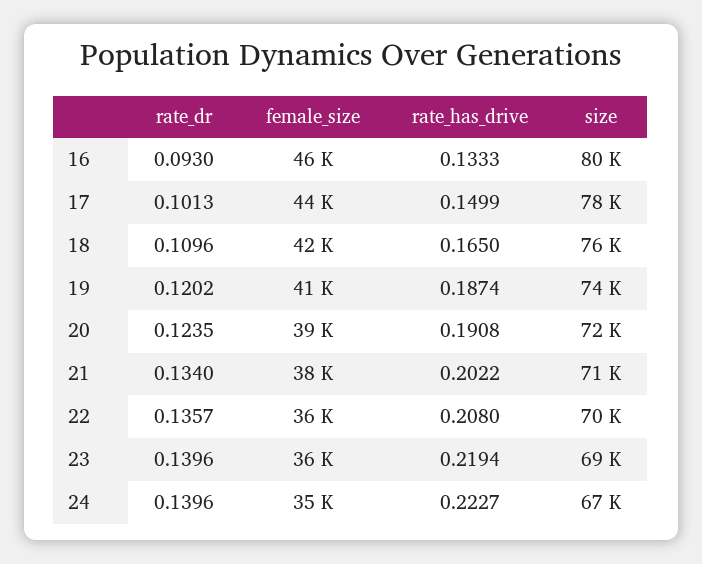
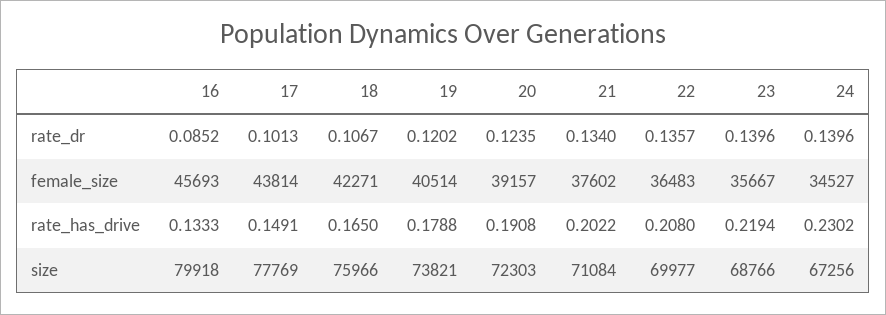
rate_dr, 16: 0.093 -> 0.0852
rate_has_drive, 17: 0.1499 -> 0.1491
rate_dr, 18: 0.1096 -> 0.1067
rate_has_drive, 19: 0.1874 -> 0.1788
rate_has_drive, 24: 0.2227 -> 0.2302

